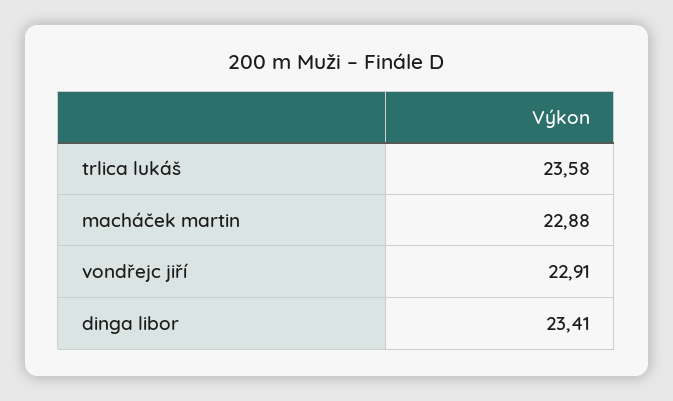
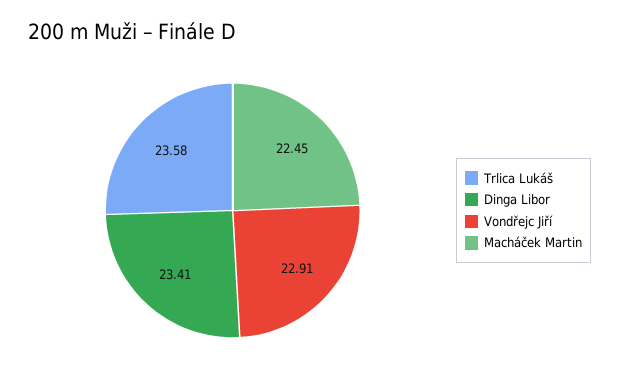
macháček martin: 22.88 -> 22.45

